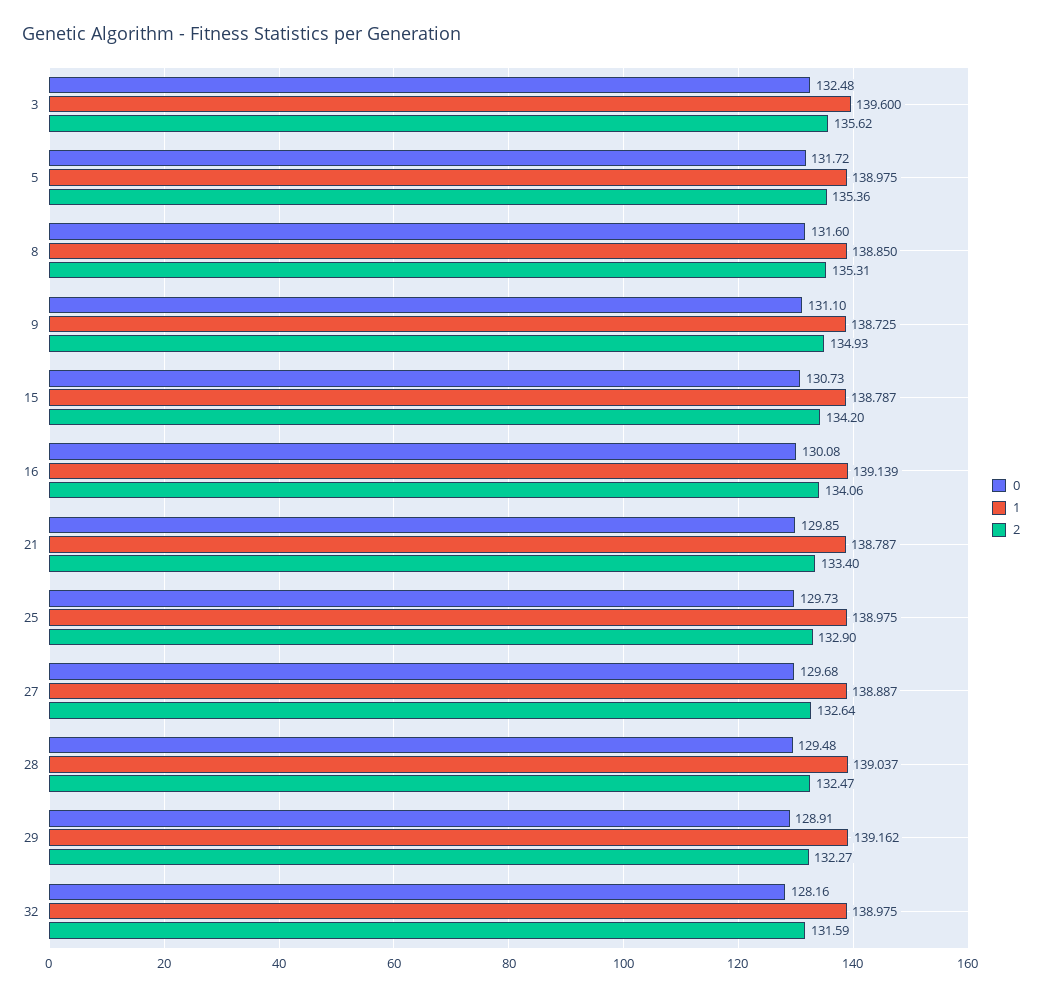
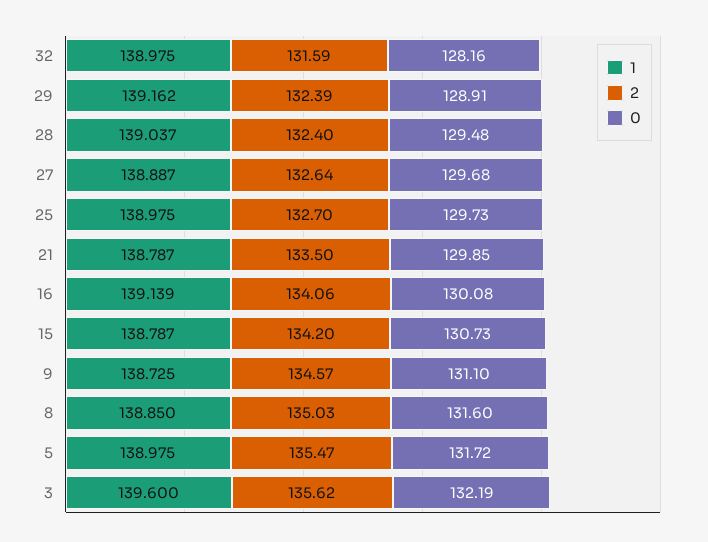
0, 3: 132.48 -> 132.19
2, 5: 135.36 -> 135.47
2, 8: 135.31 -> 135.03
2, 9: 134.93 -> 134.57
2, 21: 133.4 -> 133.5
2, 25: 132.9 -> 132.7
2, 28: 132.47 -> 132.4
2, 29: 132.27 -> 132.39

